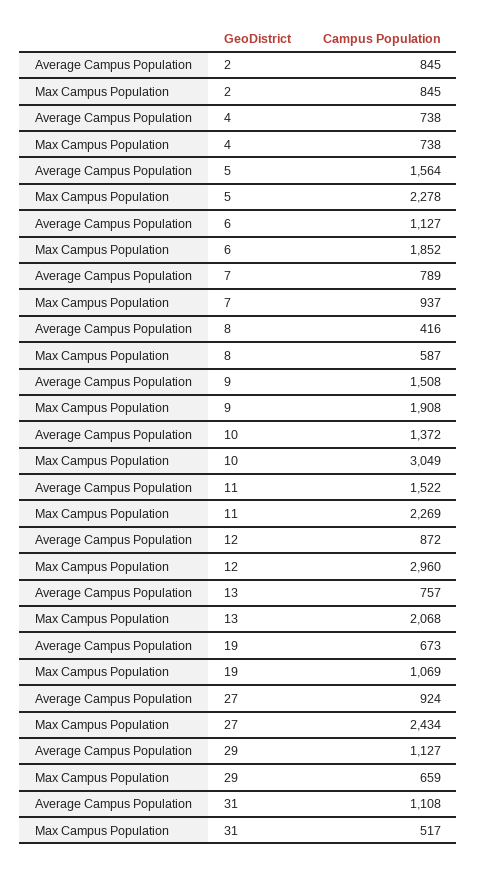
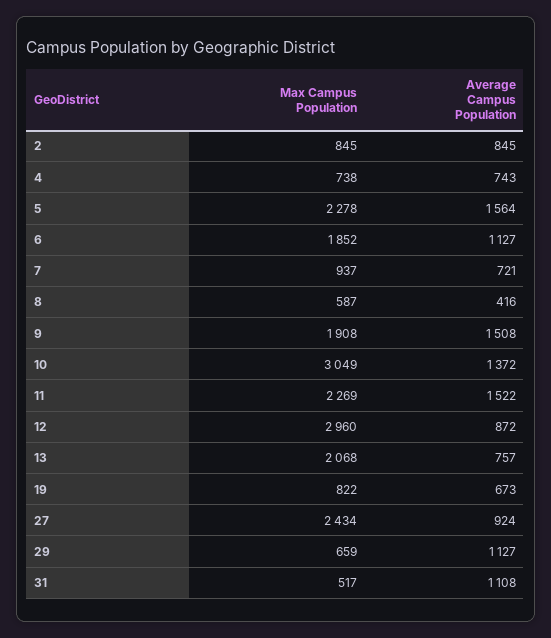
Average Campus Population, 4: 738 -> 743
Average Campus Population, 7: 789 -> 721
Max Campus Population, 19: 1069 -> 822

